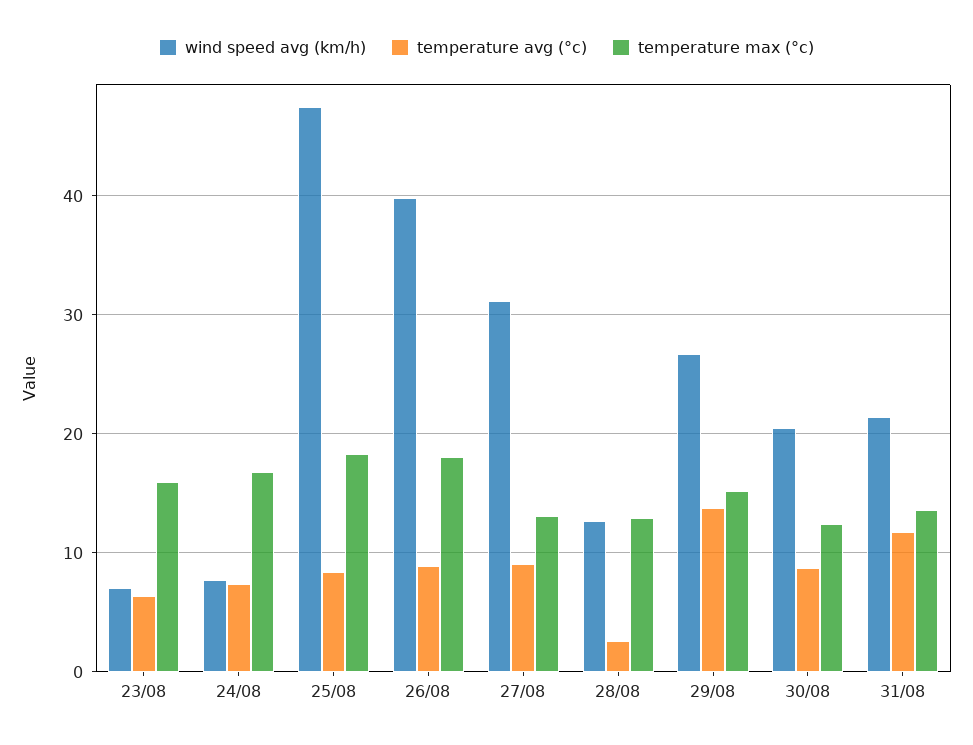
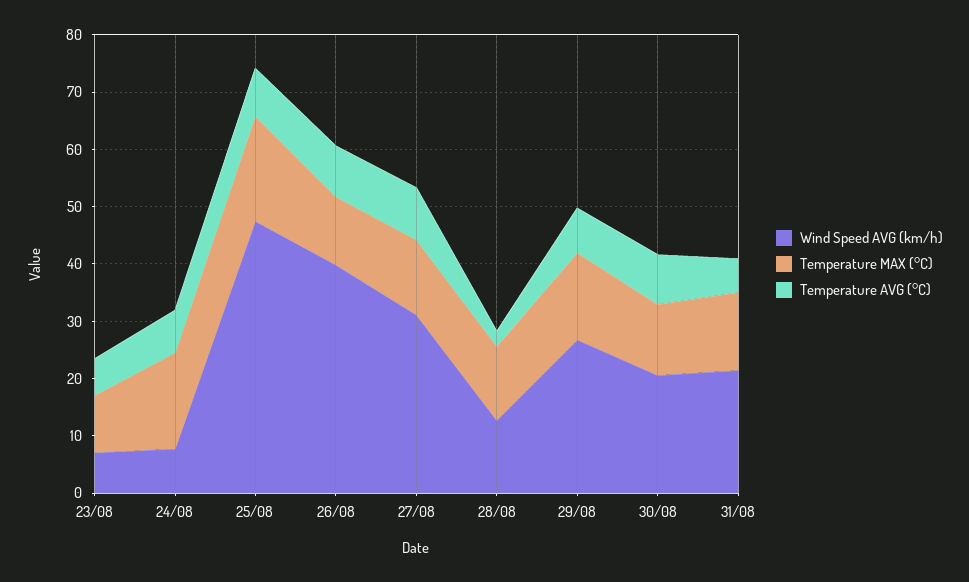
temperature max (°c), 23/08: 16 -> 10
temperature max (°c), 26/08: 18 -> 12
temperature avg (°c), 29/08: 14 -> 8
temperature avg (°c), 31/08: 12 -> 6

